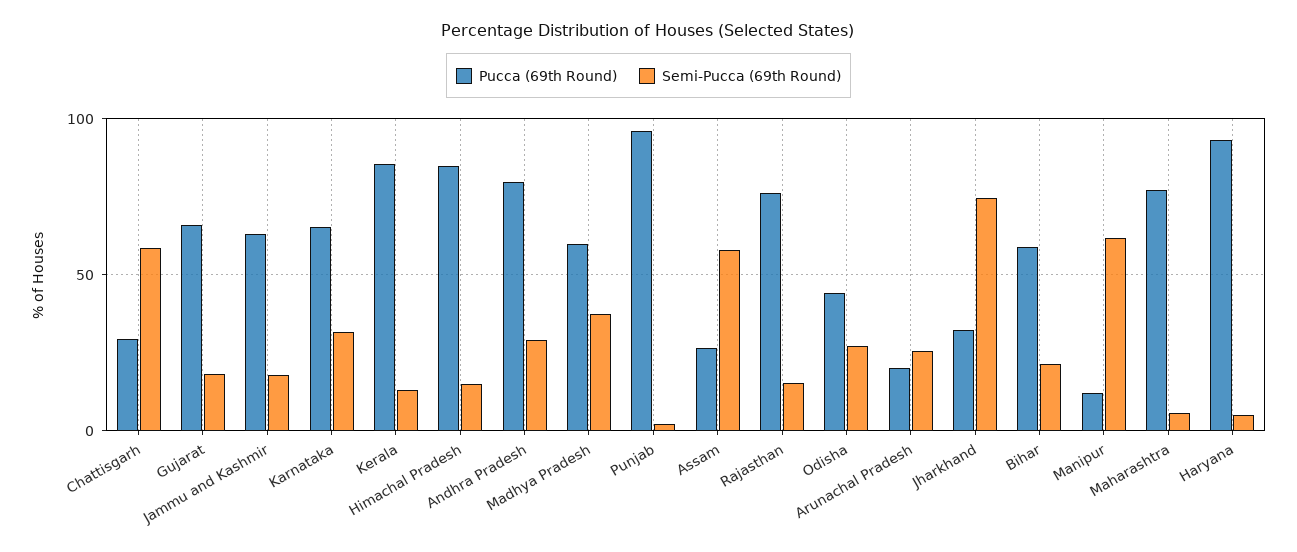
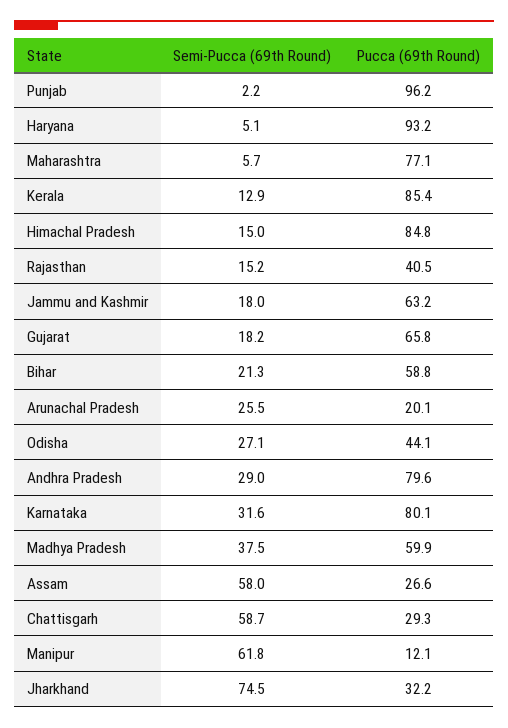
Pucca (69th Round), Karnataka: 65 -> 80.1
Pucca (69th Round), Rajasthan: 75 -> 40.5

